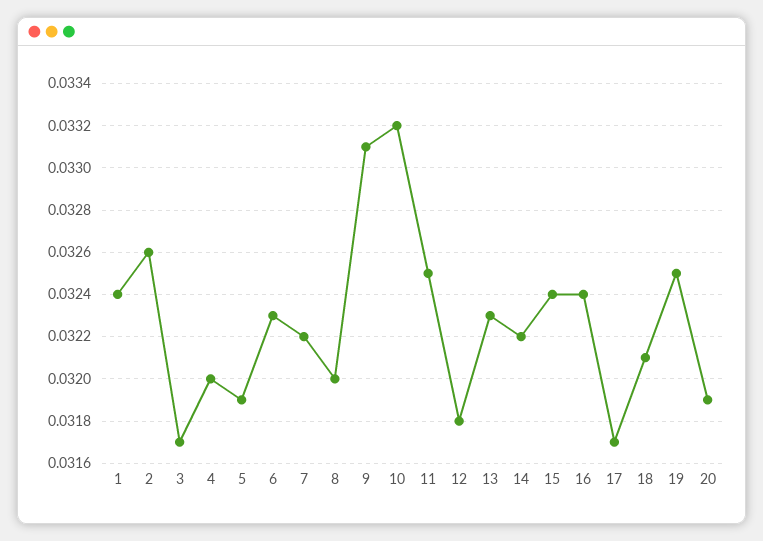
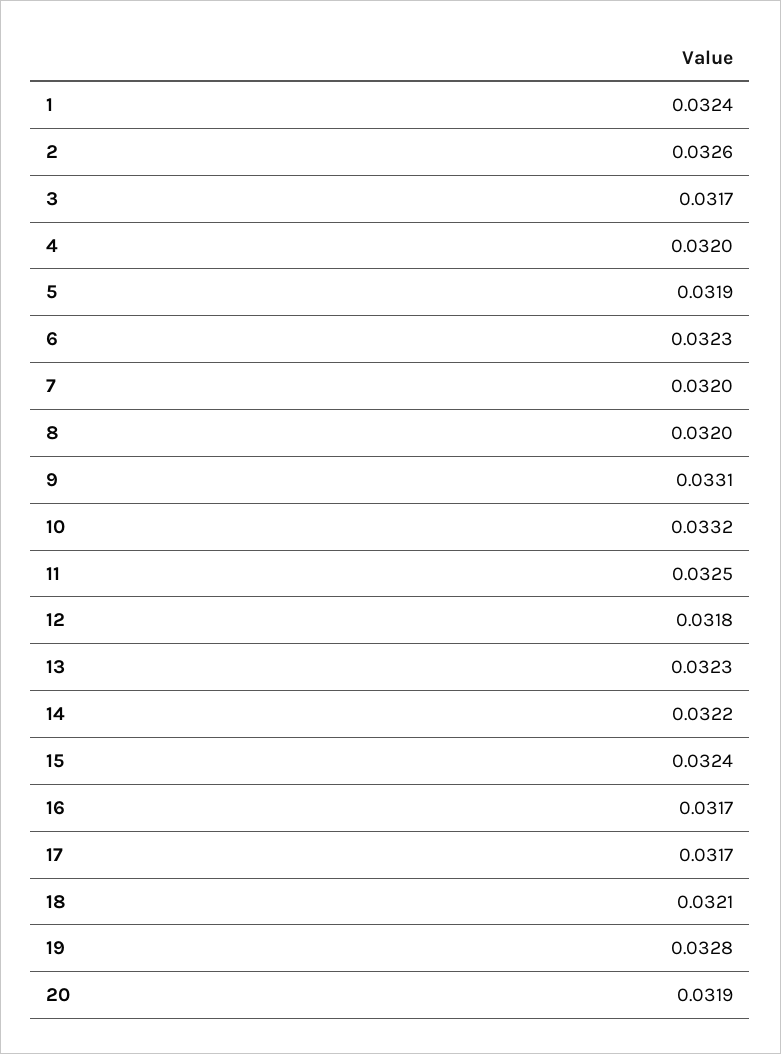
7: 0.0322 -> 0.032
16: 0.0324 -> 0.0317
19: 0.0325 -> 0.0328

